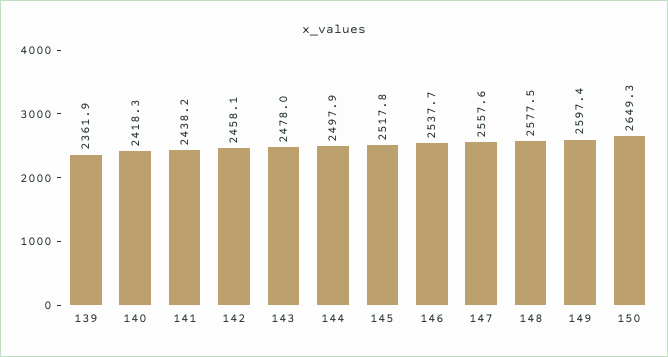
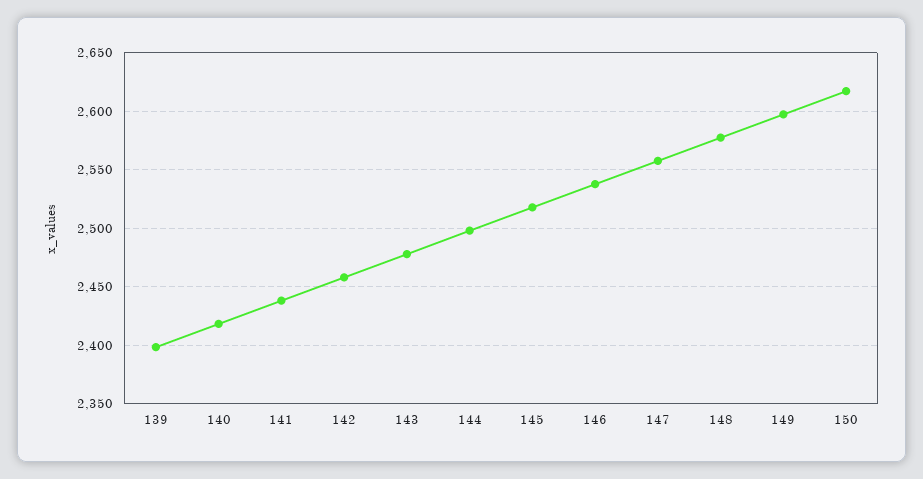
139: 2361.9 -> 2400
150: 2649.3 -> 2620

